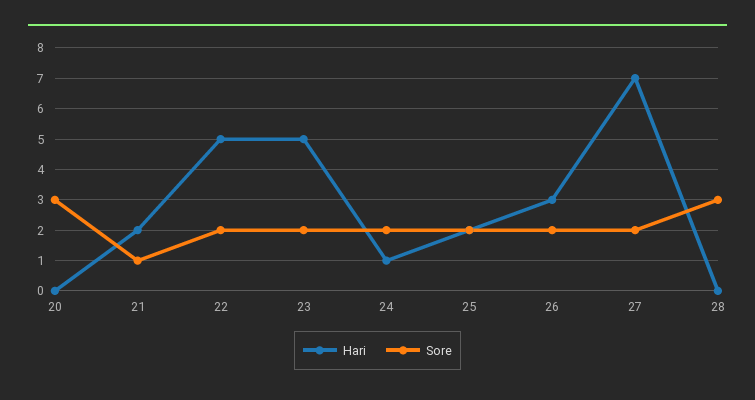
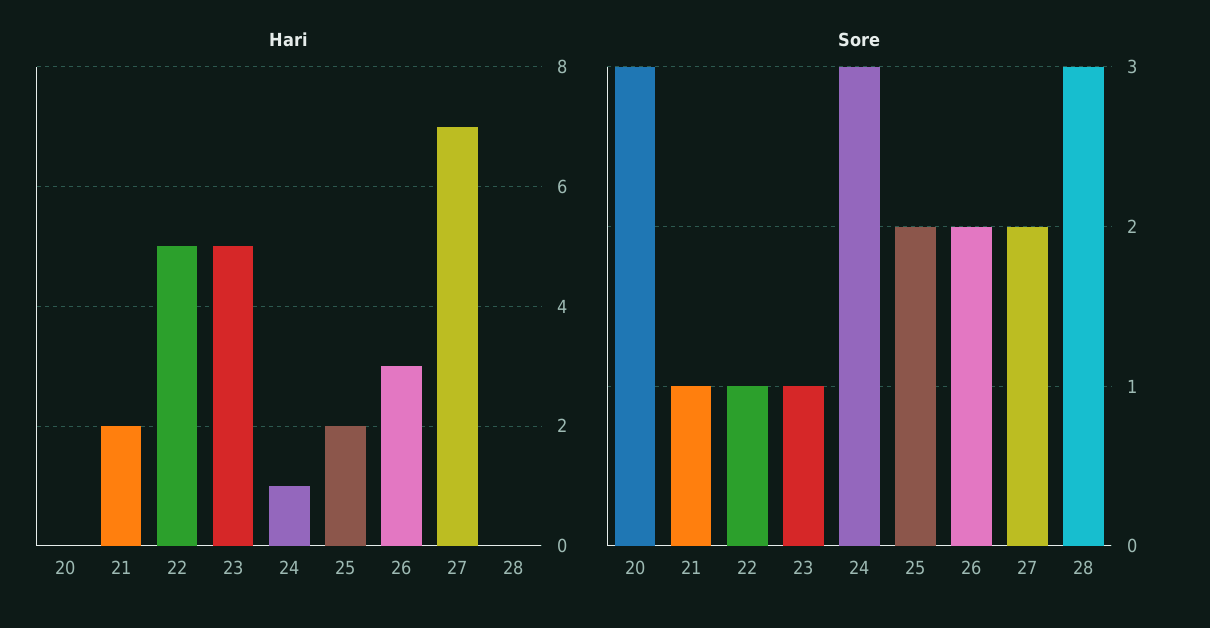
Sore, 22: 2 -> 1
Sore, 23: 2 -> 1
Sore, 24: 2 -> 3

